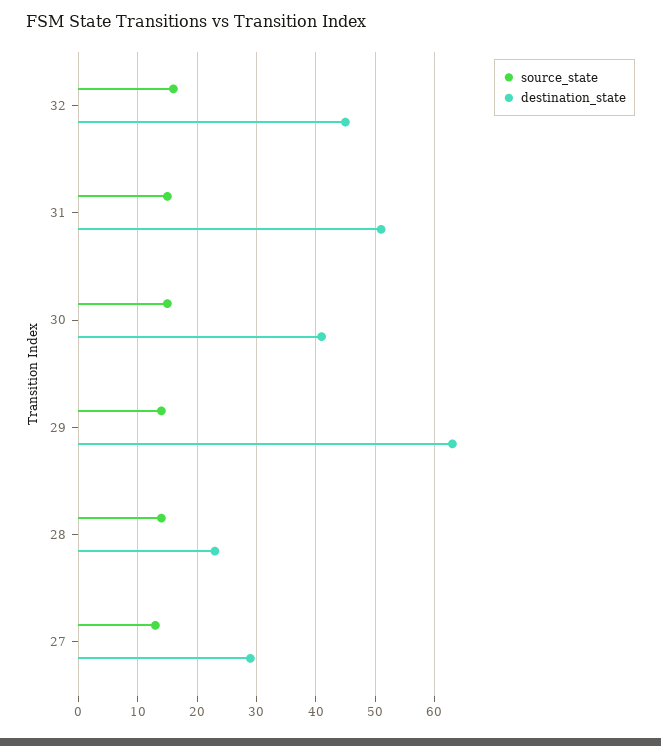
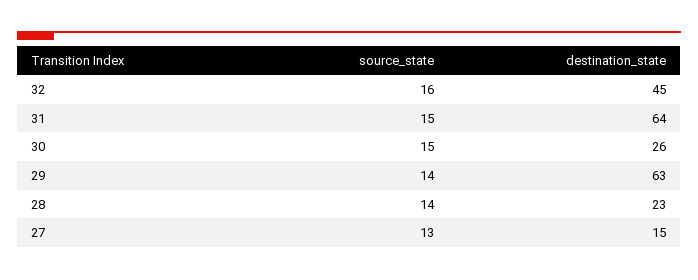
destination_state, 31: 50 -> 64
destination_state, 30: 40 -> 26
destination_state, 27: 30 -> 15

